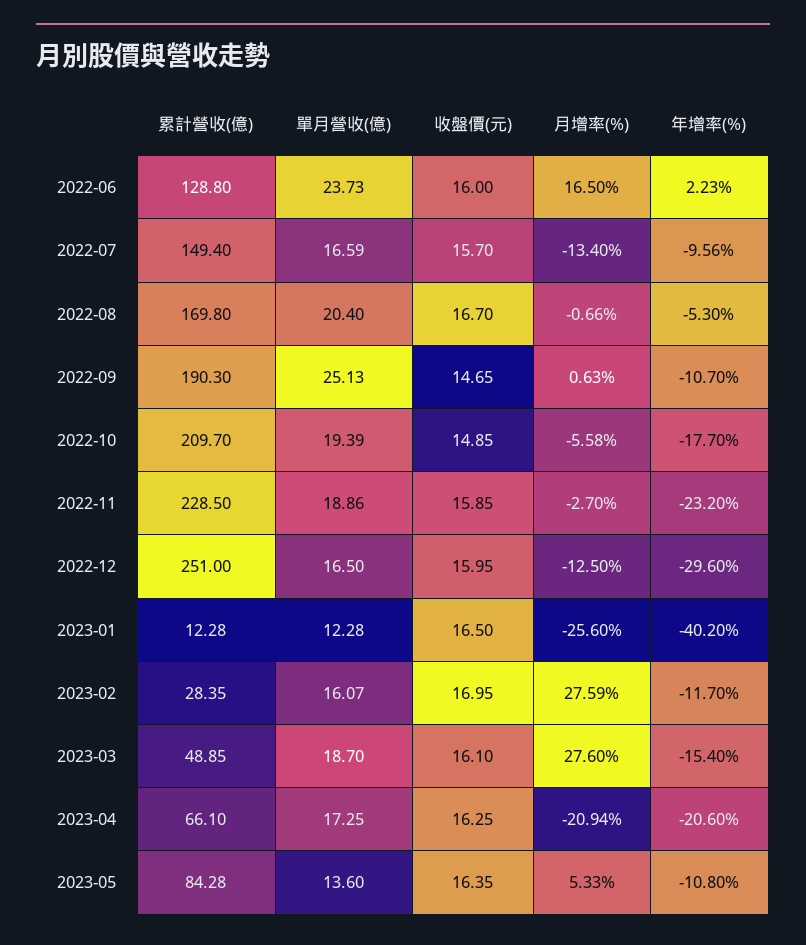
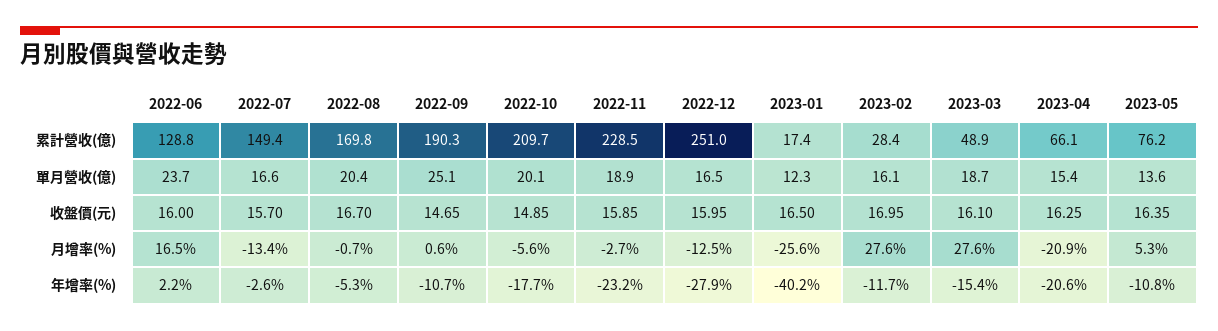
年增率(%), 2022-07: -9.56 -> -2.6
單月營收(億), 2022-10: 19.39 -> 20.1
年增率(%), 2022-12: -29.6 -> -27.9
累計營收(億), 2023-01: 12.28 -> 17.4
單月營收(億), 2023-04: 17.25 -> 15.4
累計營收(億), 2023-05: 84.28 -> 76.2

